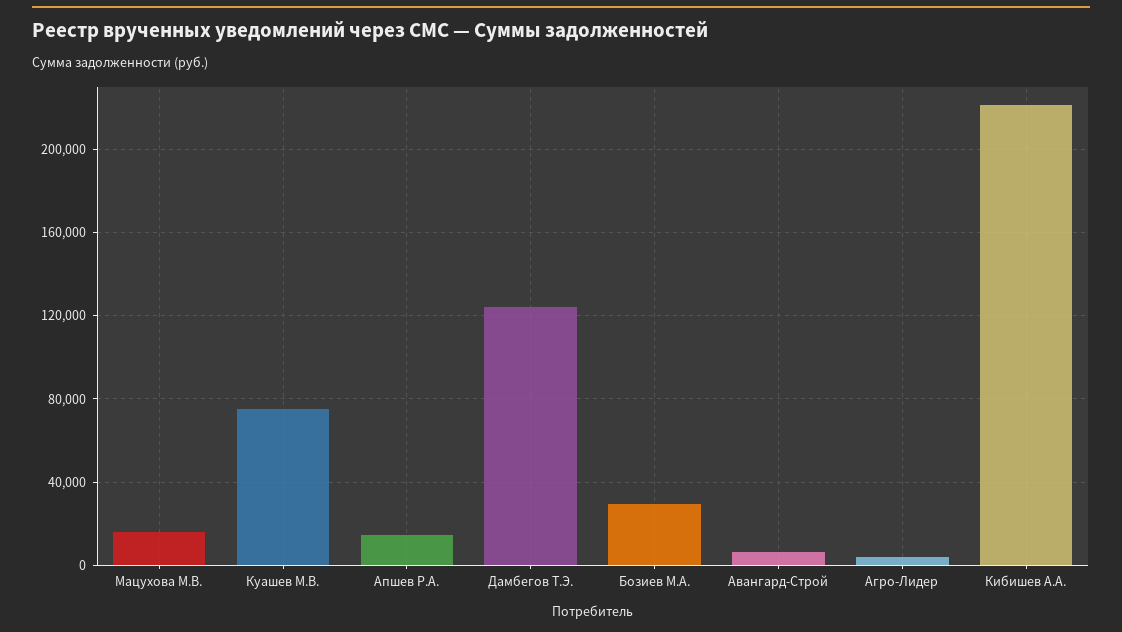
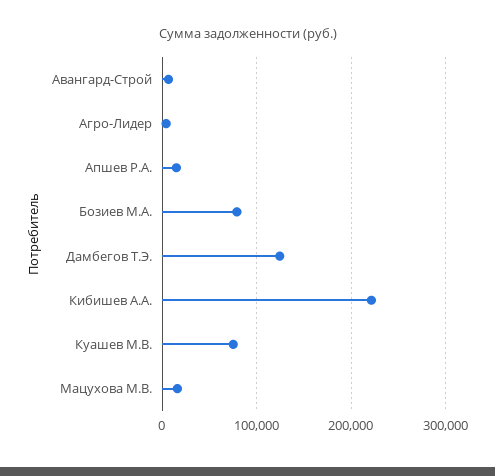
Бозиев М.А.: 30000 -> 80000

